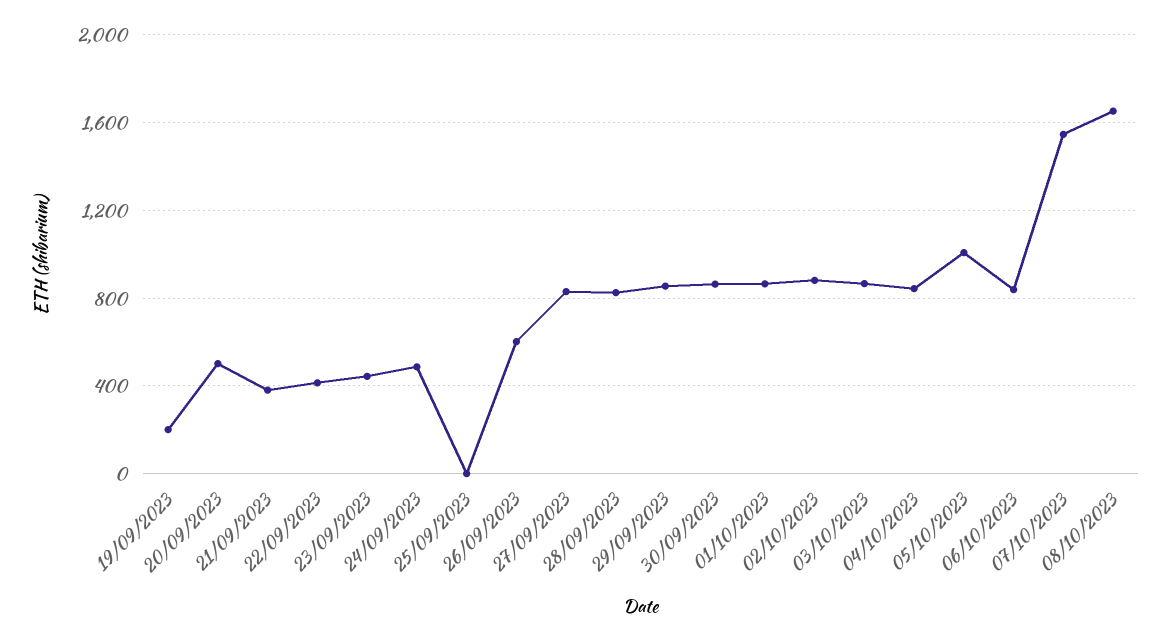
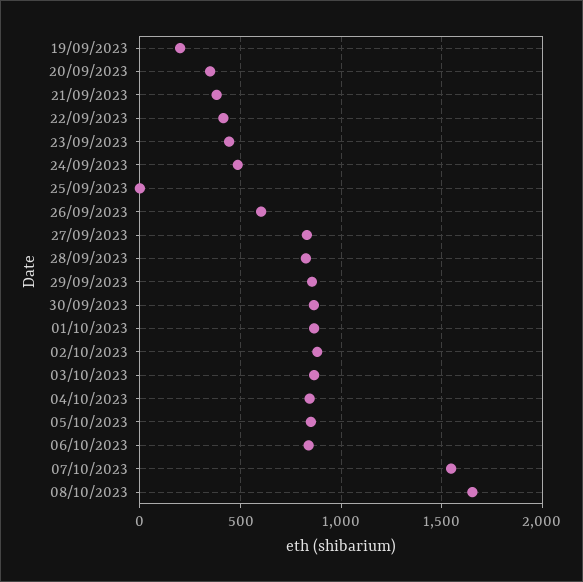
20/09/2023: 500 -> 350
05/10/2023: 1000 -> 850

